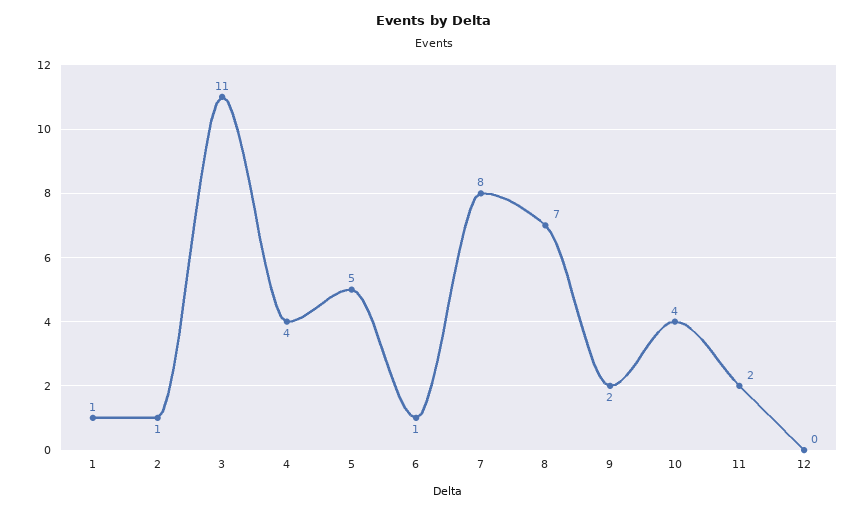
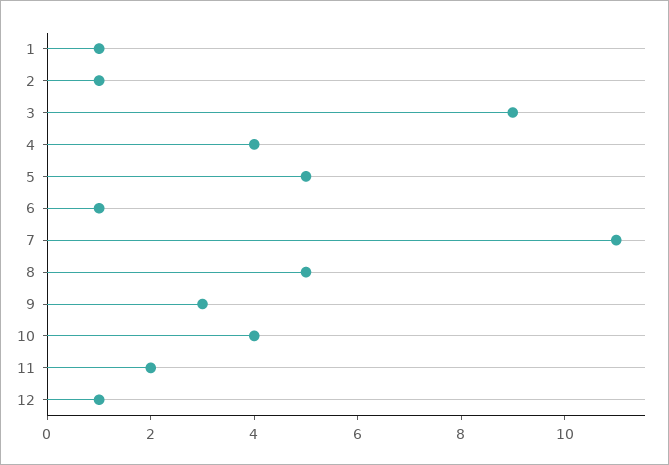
3: 11 -> 9
7: 8 -> 11
8: 7 -> 5
9: 2 -> 3
12: 0 -> 1

